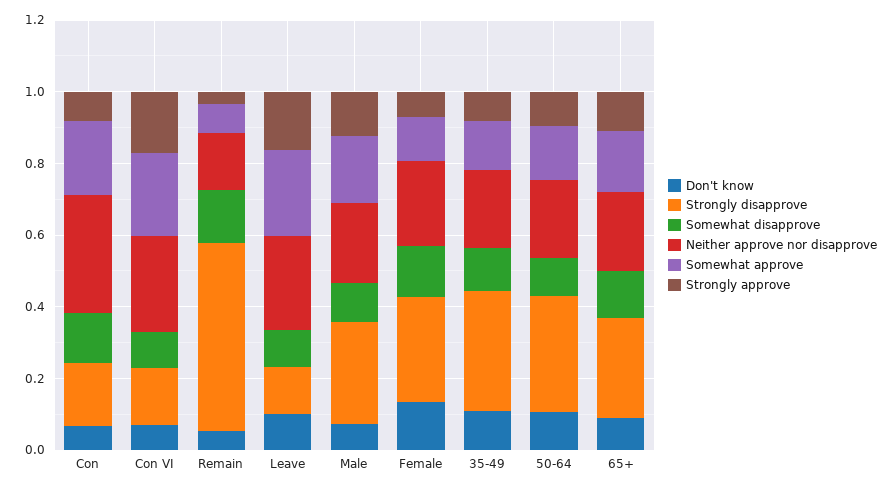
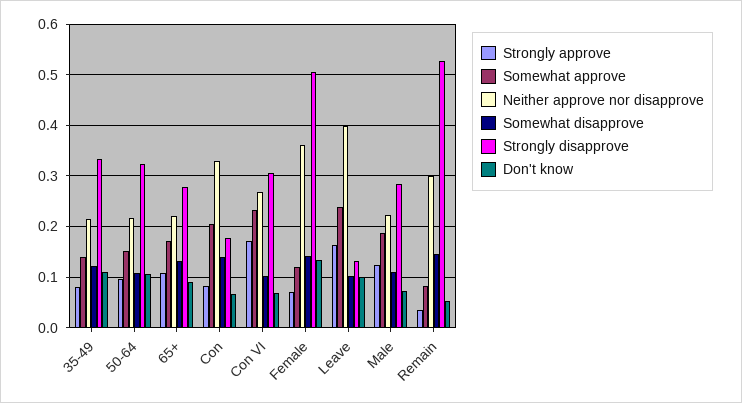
Strongly disapprove, Con VI: 0.15 -> 0.3
Neither approve nor disapprove, Remain: 0.15 -> 0.3
Neither approve nor disapprove, Leave: 0.25 -> 0.4
Strongly disapprove, Female: 0.3 -> 0.5
Neither approve nor disapprove, Female: 0.25 -> 0.36

